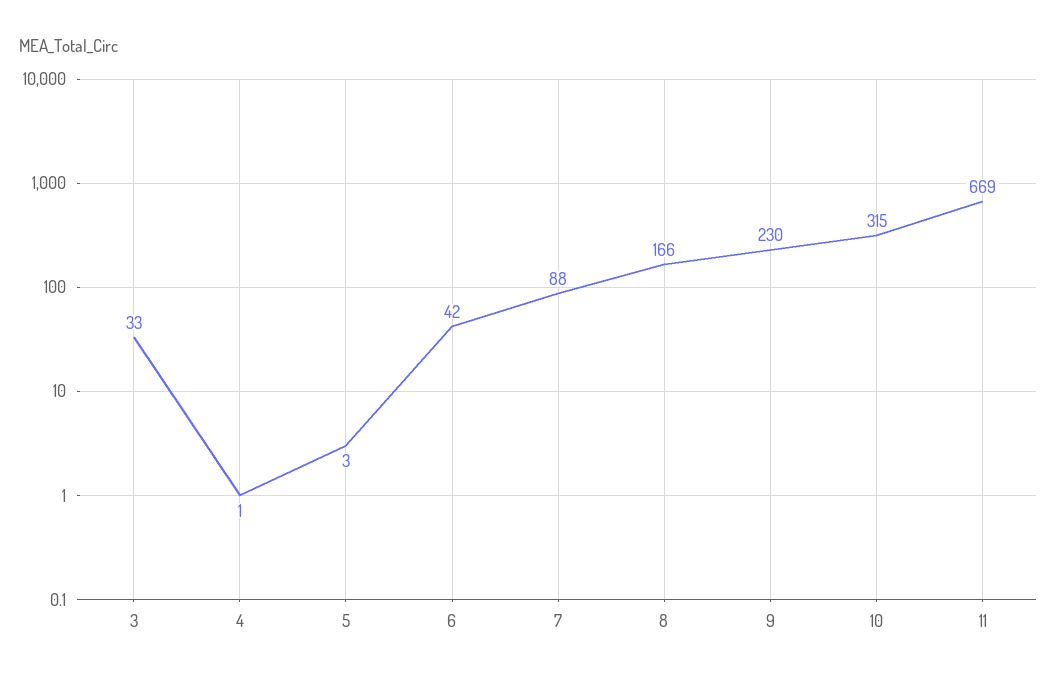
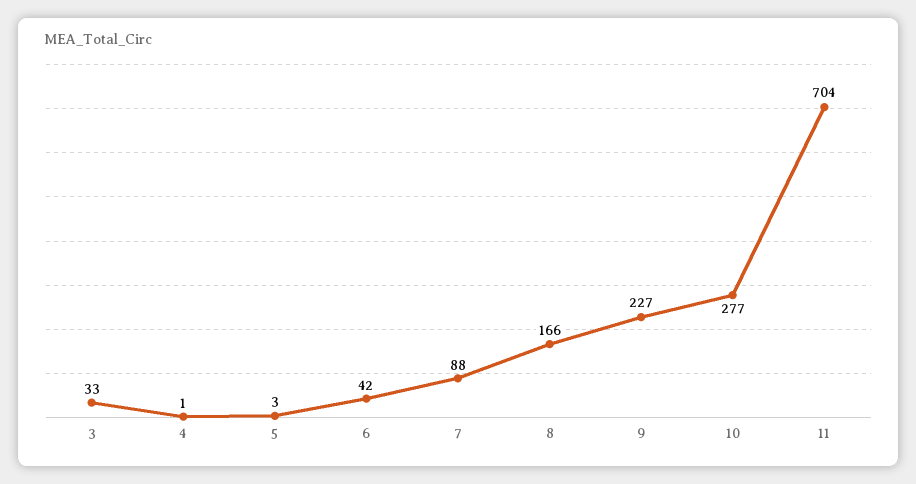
9: 230 -> 227
10: 315 -> 277
11: 669 -> 704

